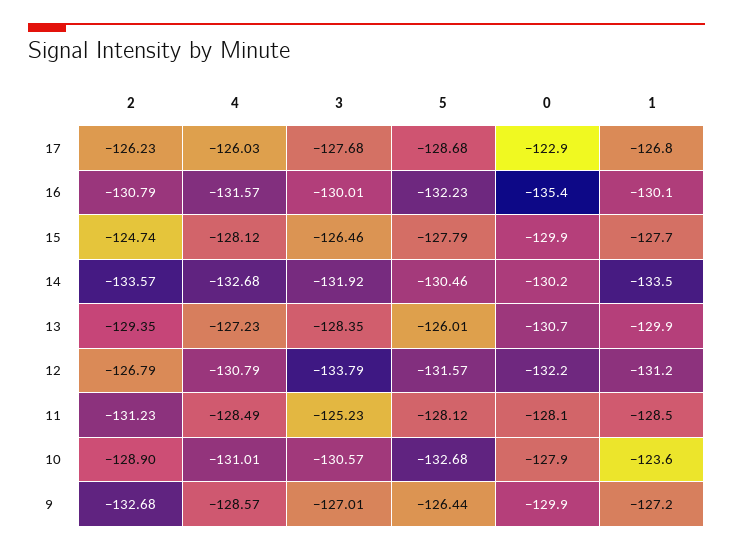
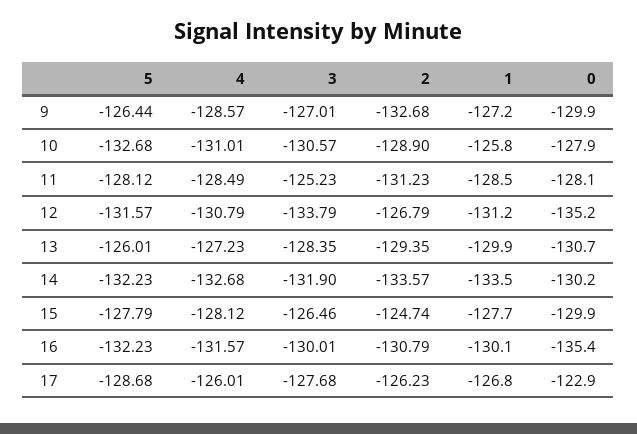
4, 17: -126.03 -> -126.01
3, 14: -131.92 -> -131.9
5, 14: -130.46 -> -132.23
0, 12: -132.2 -> -135.2
1, 10: -123.6 -> -125.8

